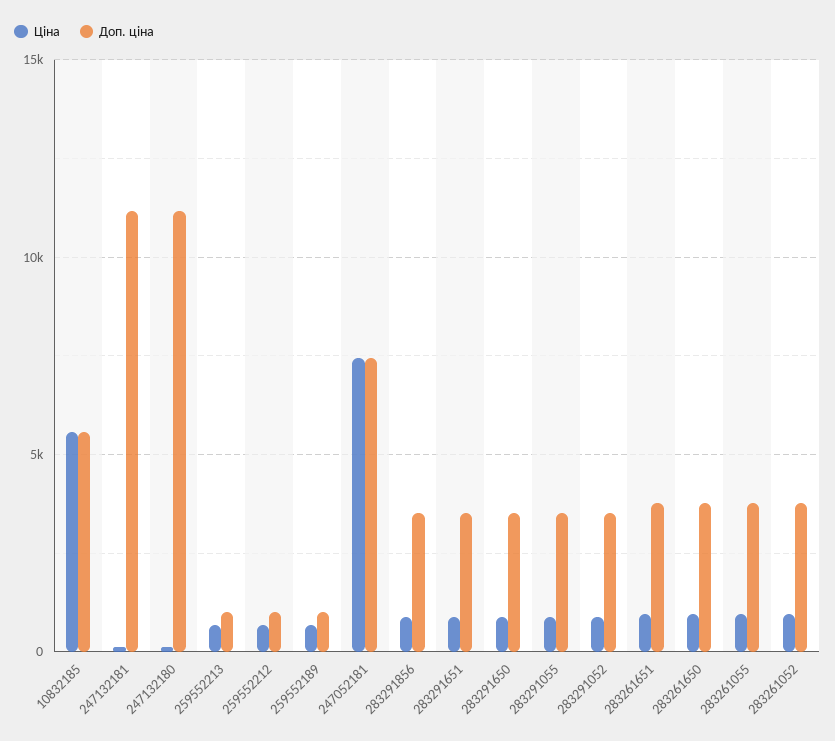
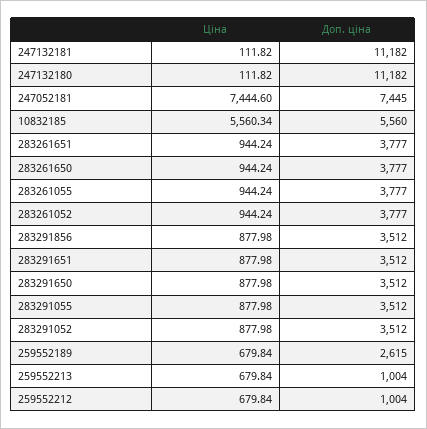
Доп. ціна, 259552189: 1000 -> 2615

